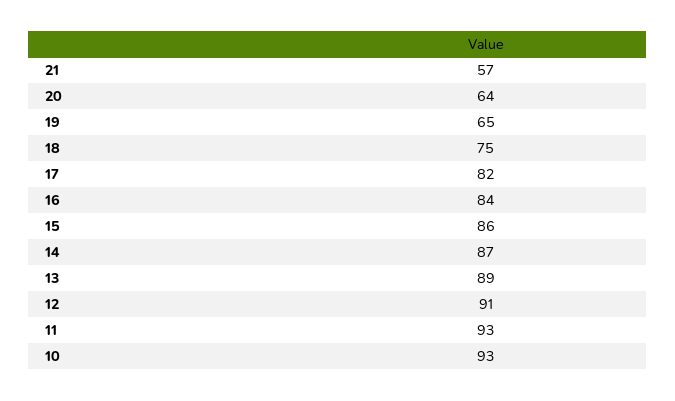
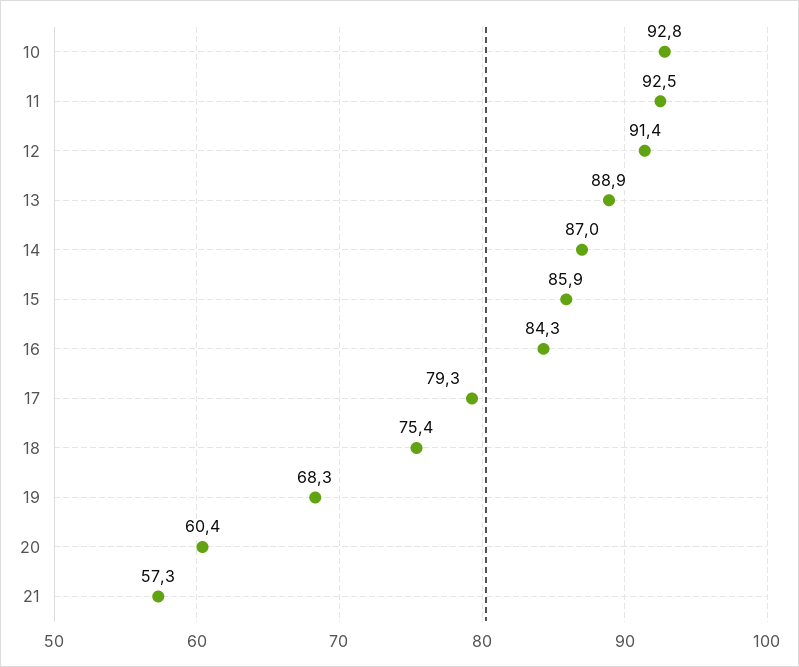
20: 64 -> 60.4
19: 65 -> 68.3
17: 82 -> 79.3

